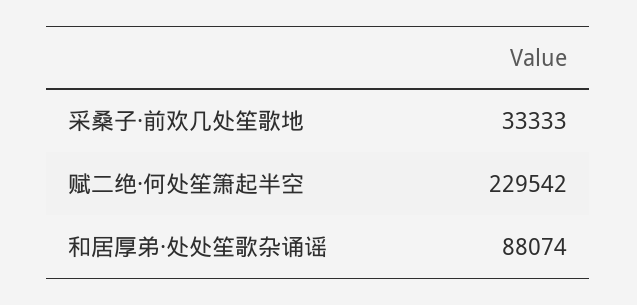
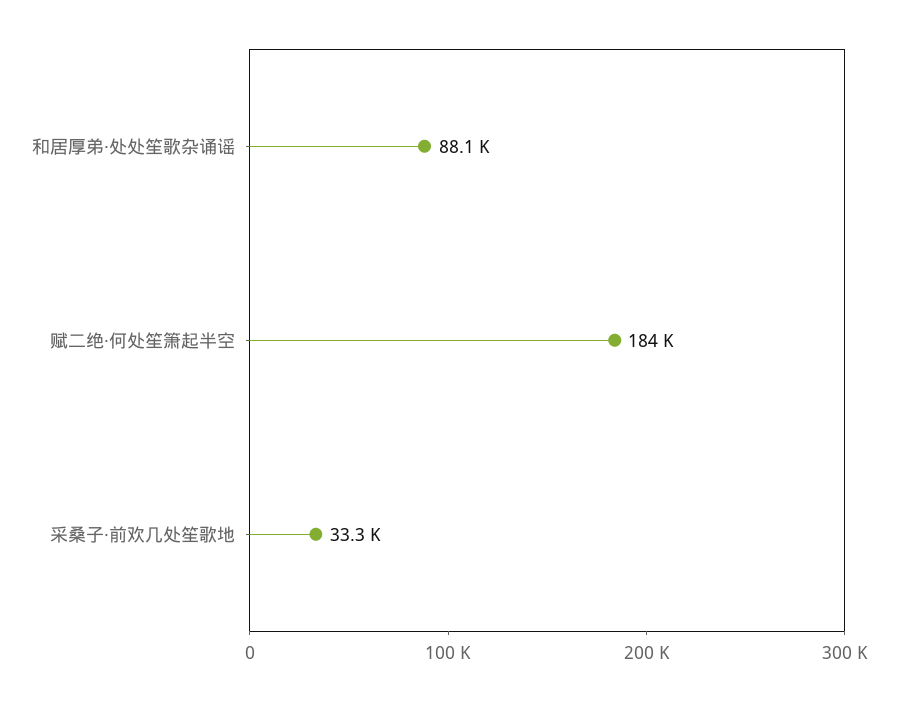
赋二绝·何处笙箫起半空: 229542 -> 184000

